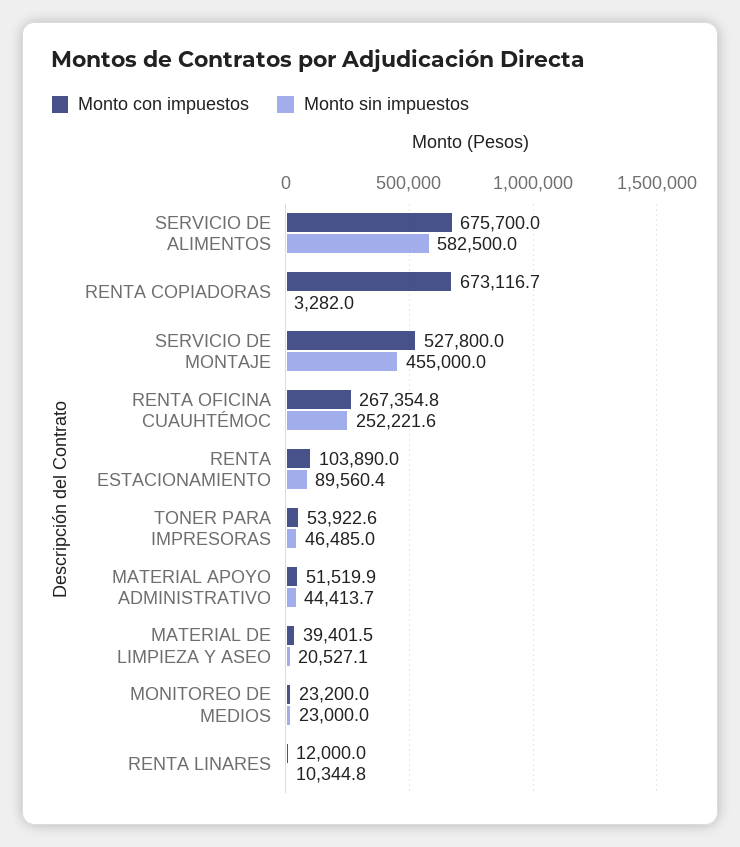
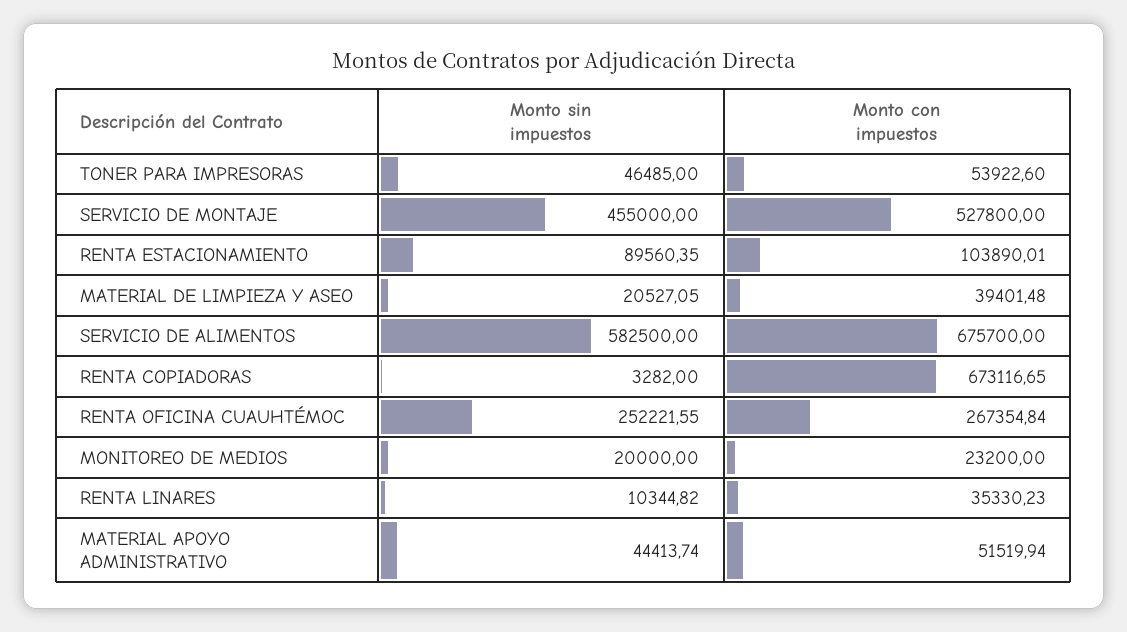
Monto sin impuestos, MONITOREO DE MEDIOS: 23000 -> 20000
Monto con impuestos, RENTA LINARES: 12000 -> 35330.23

